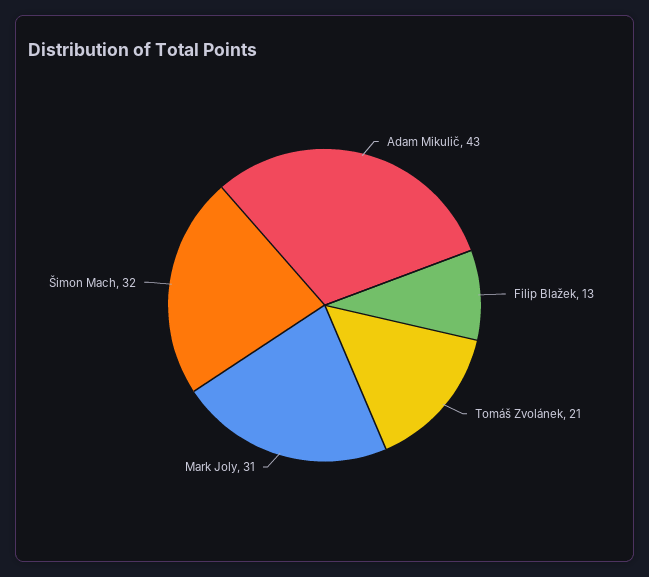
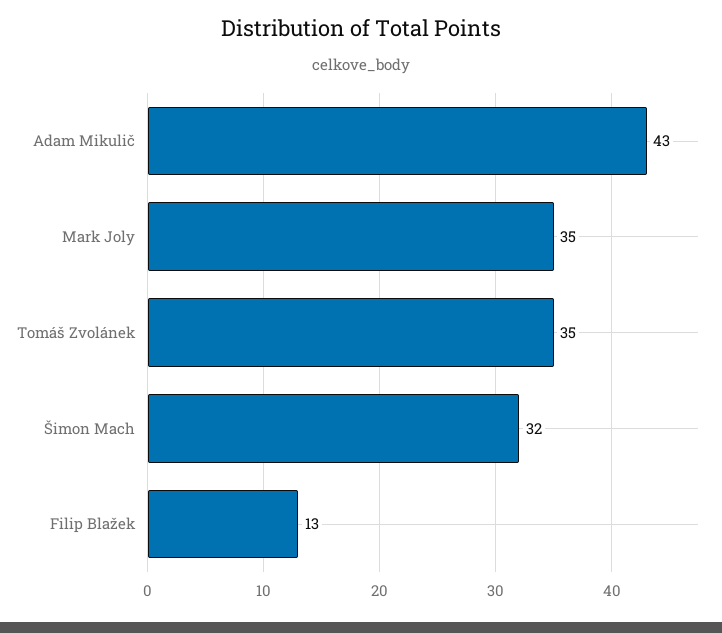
Tomáš Zvolánek: 21 -> 35
Mark Joly: 31 -> 35

